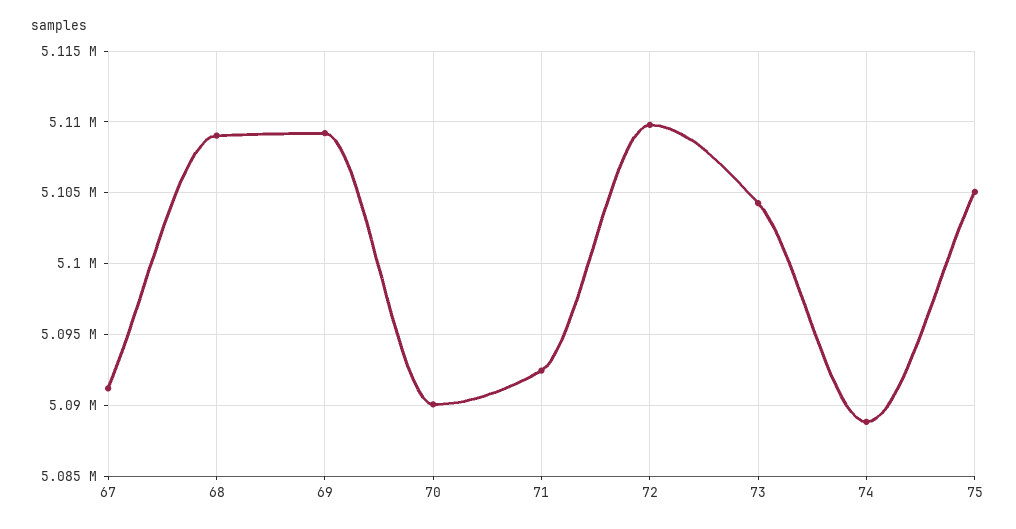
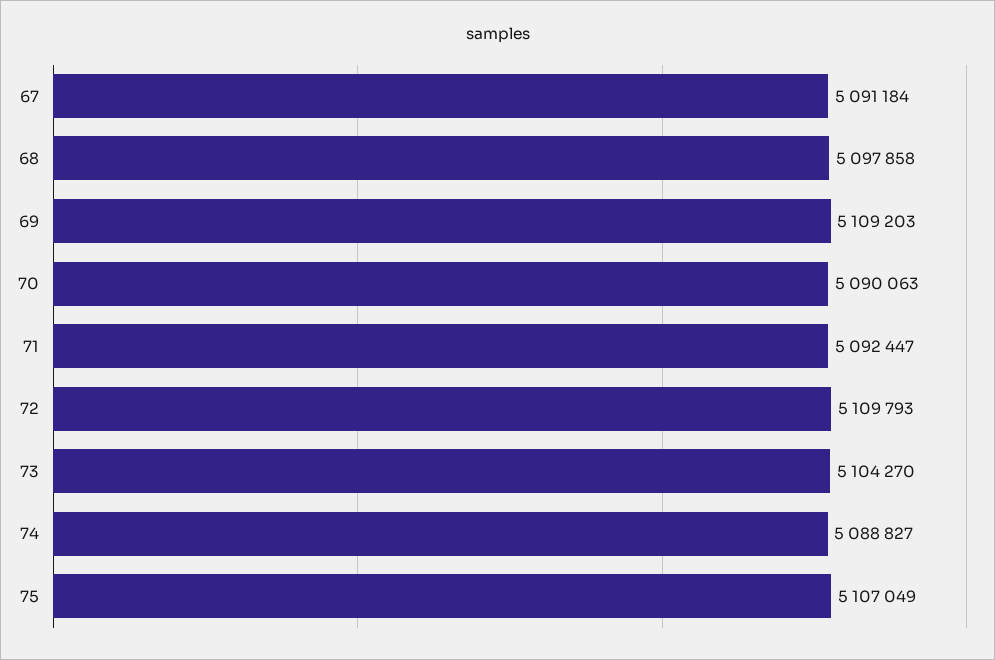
68: 5109000 -> 5097858
75: 5105000 -> 5107049

